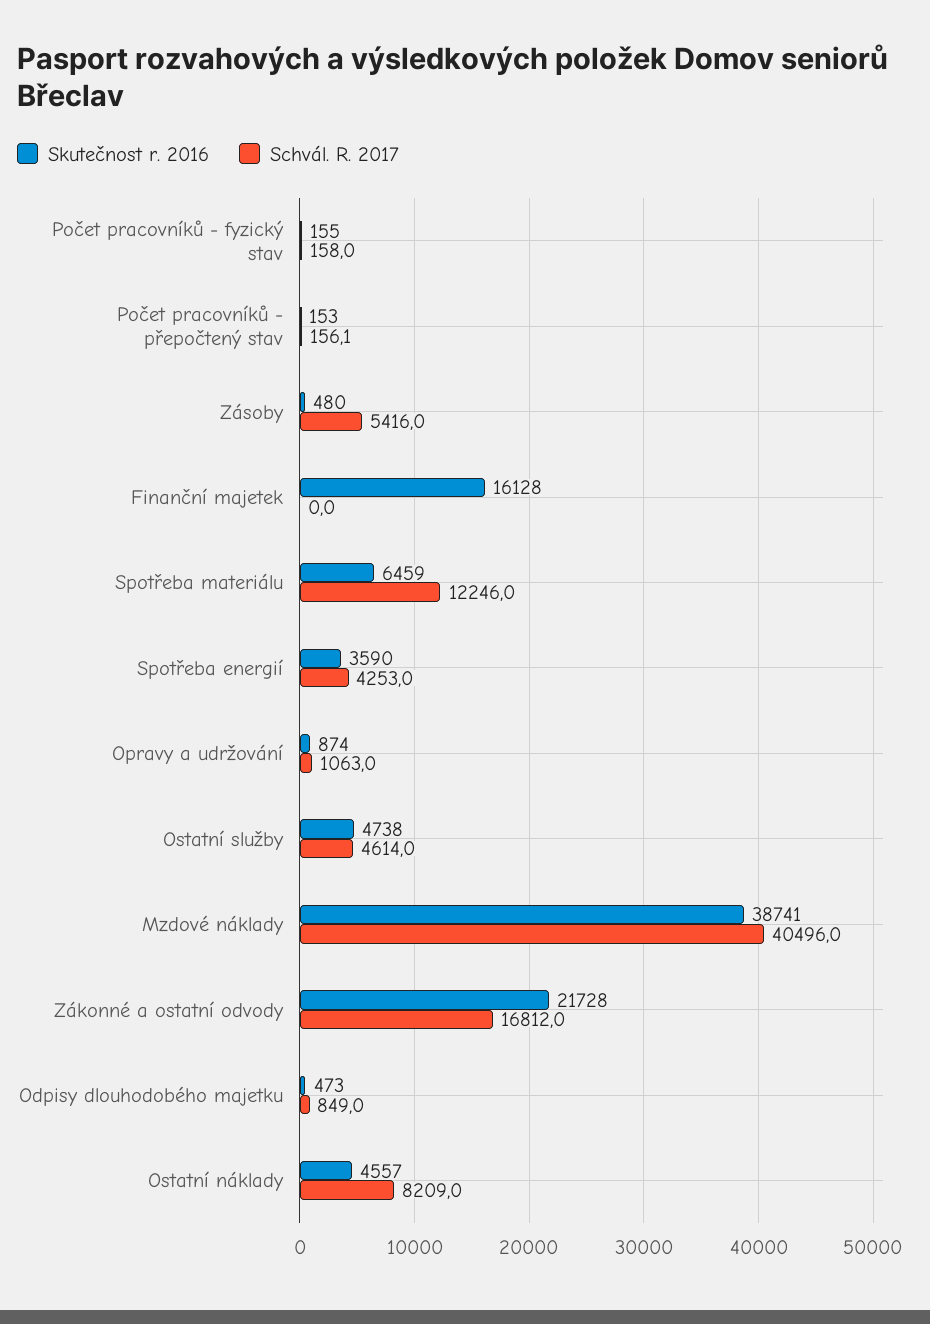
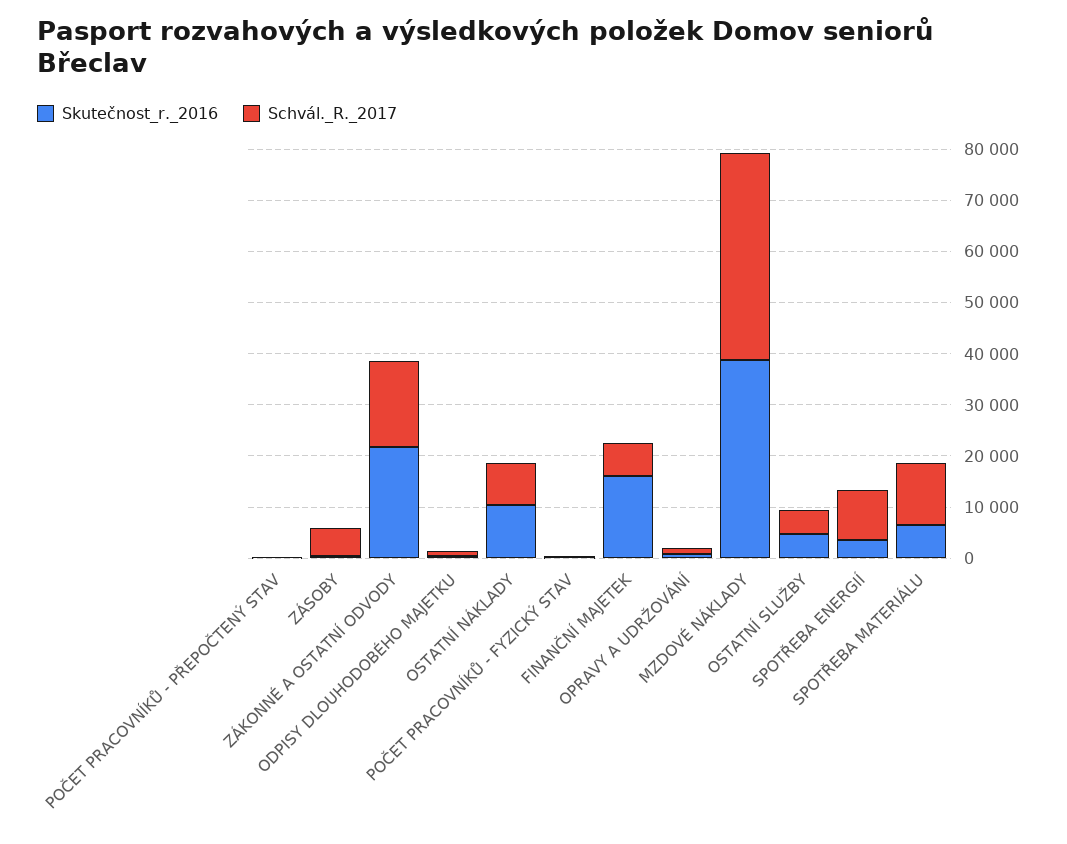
Schvál. R. 2017, Finanční majetek: 0 -> 6000
Schvál. R. 2017, Spotřeba energií: 4253 -> 10000
Skutečnost r. 2016, Ostatní náklady: 4557 -> 10000

